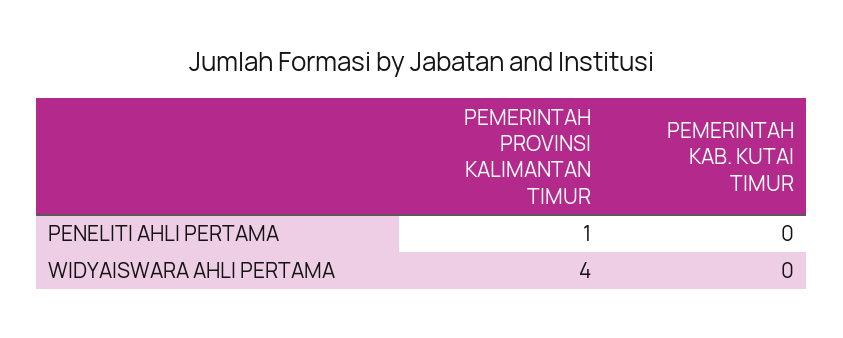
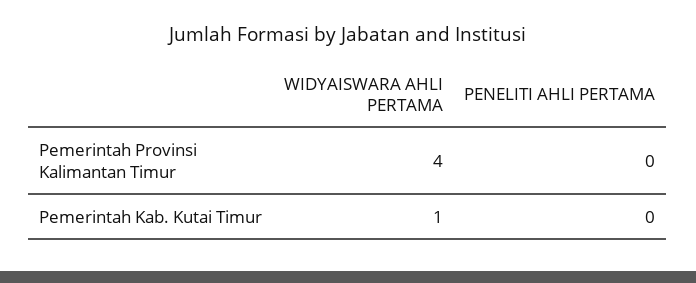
PEMERINTAH PROVINSI KALIMANTAN TIMUR, PENELITI AHLI PERTAMA: 1 -> 0
PEMERINTAH KAB. KUTAI TIMUR, WIDYAISWARA AHLI PERTAMA: 0 -> 1

